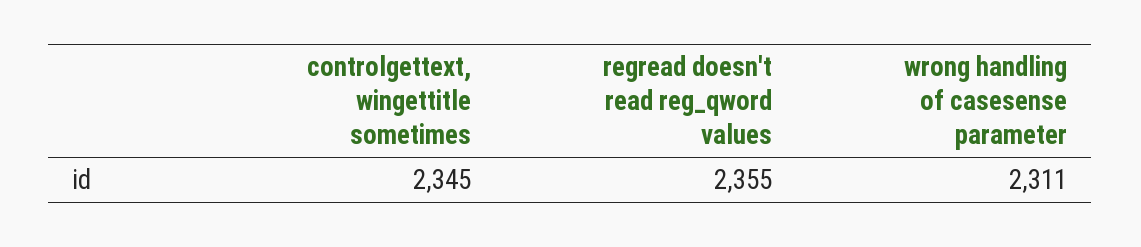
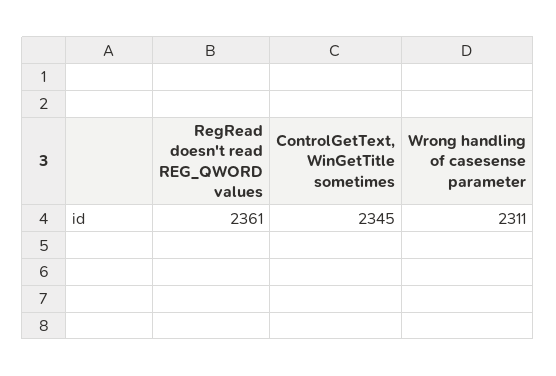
regread doesn't read reg_qword values: 2355 -> 2361

